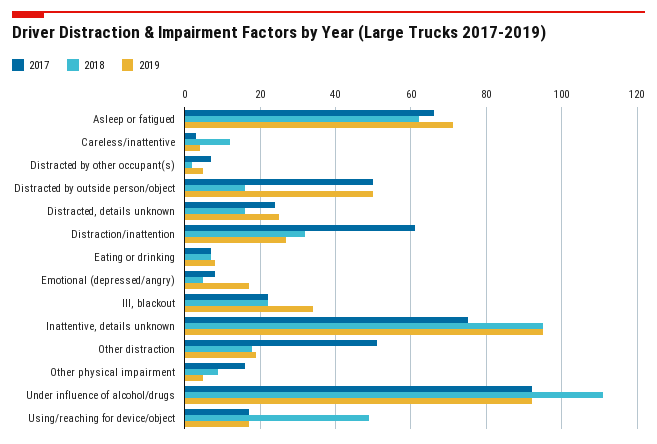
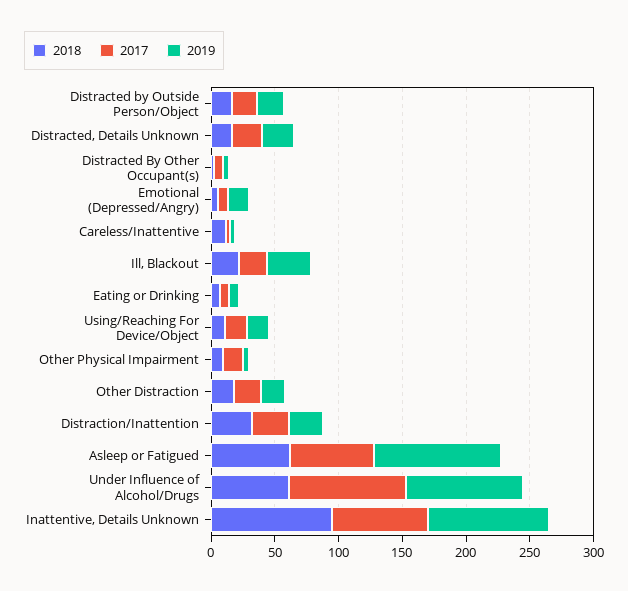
2019, Asleep or fatigued: 70 -> 100
2017, Distracted by outside person/object: 50 -> 20
2019, Distracted by outside person/object: 50 -> 20
2017, Distraction/inattention: 60 -> 30
2017, Other distraction: 50 -> 20
2018, Under influence of alcohol/drugs: 110 -> 60
2018, Using/reaching for device/object: 50 -> 10

